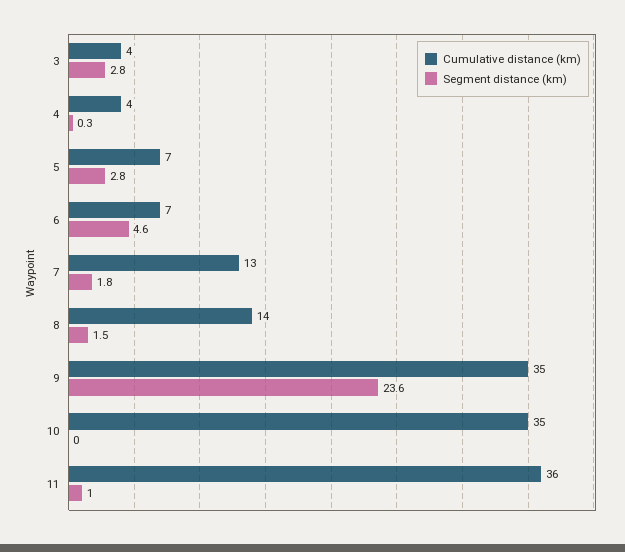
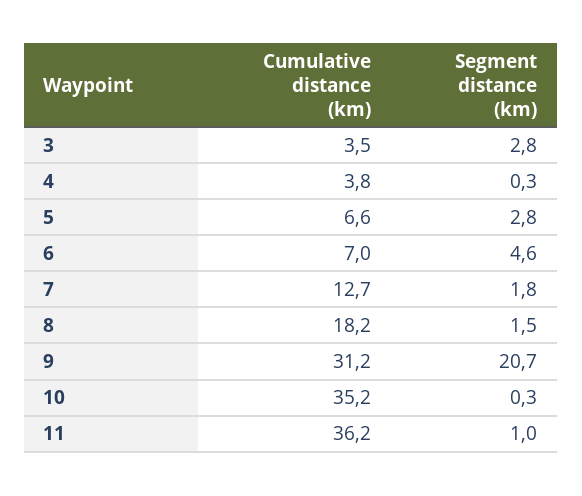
Cumulative distance (km), 8: 14 -> 18.2
Cumulative distance (km), 9: 35 -> 31.2
Segment distance (km), 9: 23.6 -> 20.7
Segment distance (km), 10: 0 -> 0.3

